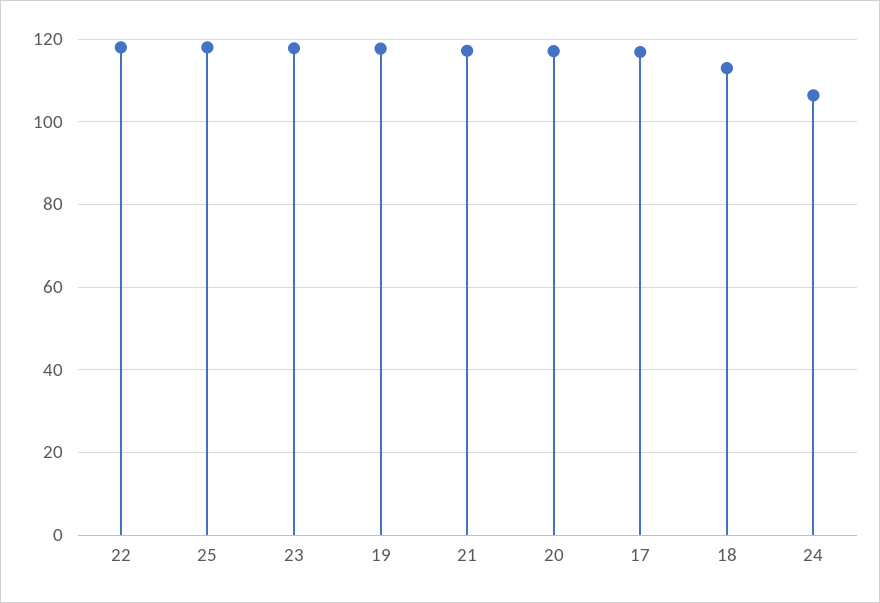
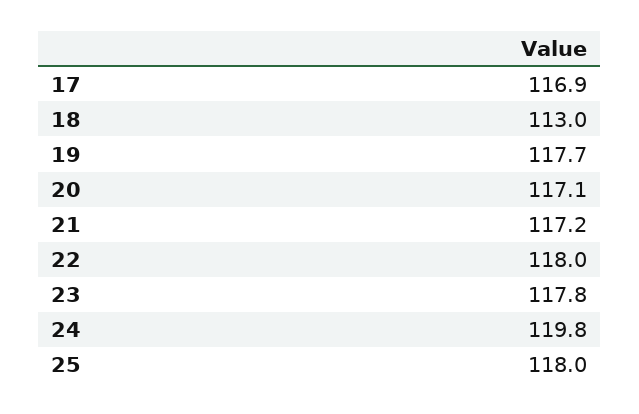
24: 106 -> 119.8

